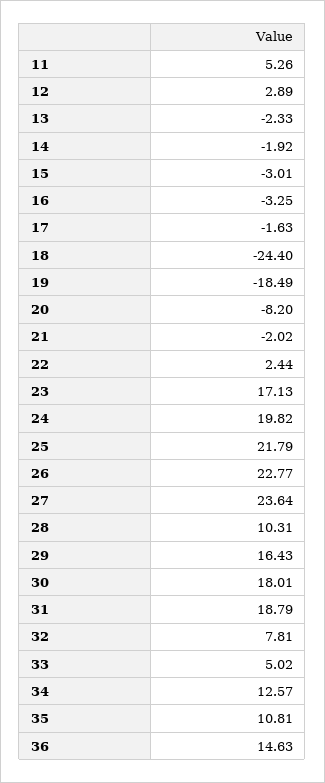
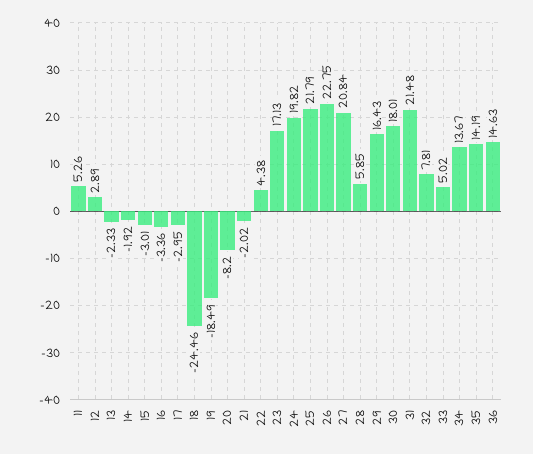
16: -3.25 -> -3.36
17: -1.63 -> -2.95
18: -24.4 -> -24.46
22: 2.44 -> 4.38
26: 22.77 -> 22.75
27: 23.64 -> 20.84
28: 10.31 -> 5.85
31: 18.79 -> 21.48
34: 12.57 -> 13.67
35: 10.81 -> 14.19

